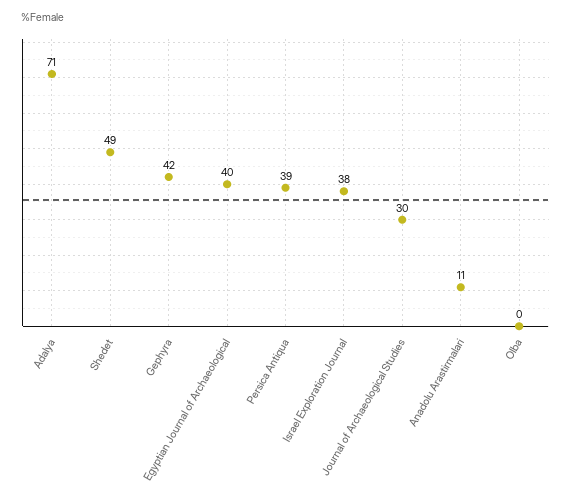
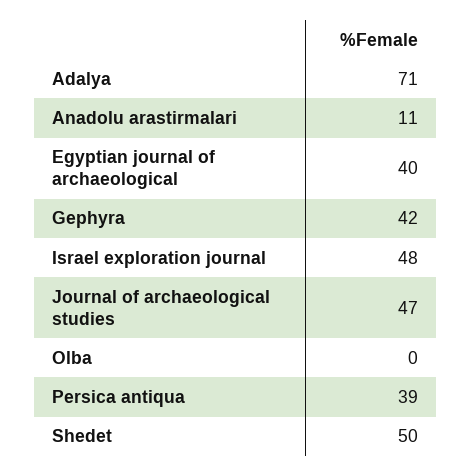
Shedet: 49 -> 50
Israel Exploration Journal: 38 -> 48
Journal of Archaeological Studies: 30 -> 47

